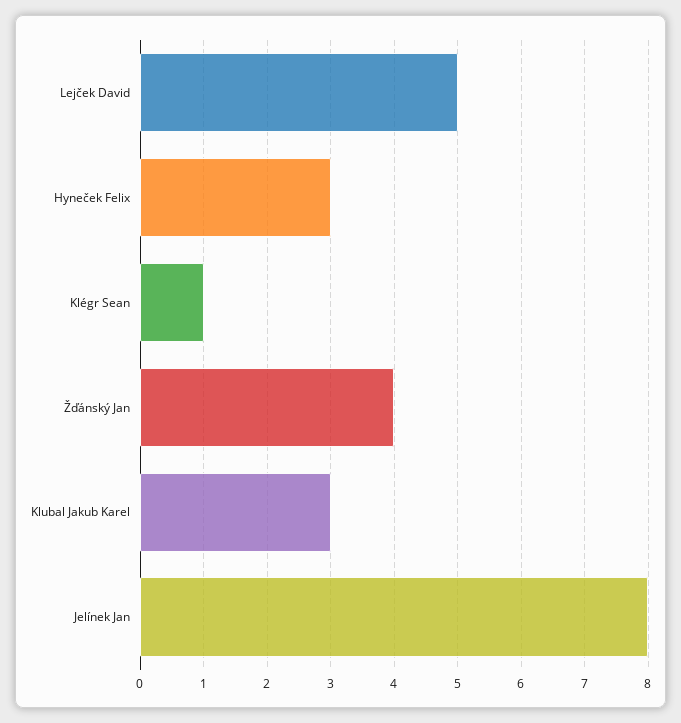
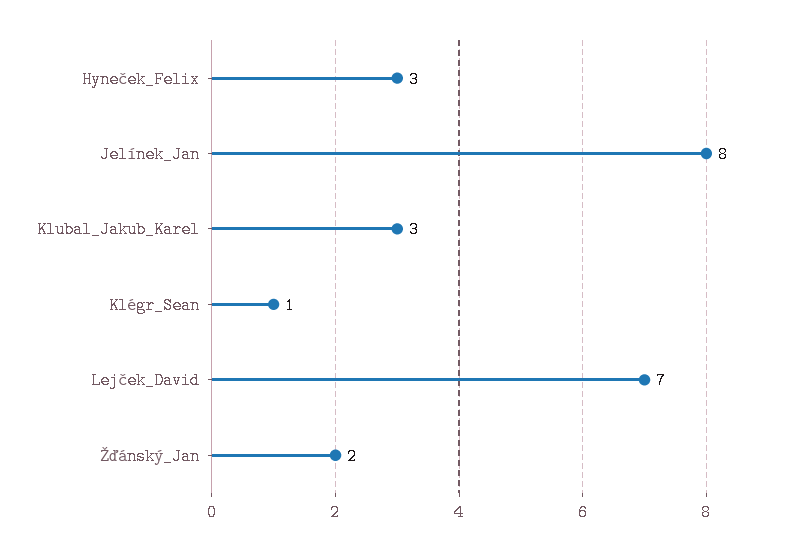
Lejček David: 5 -> 7
Žďánský Jan: 4 -> 2

